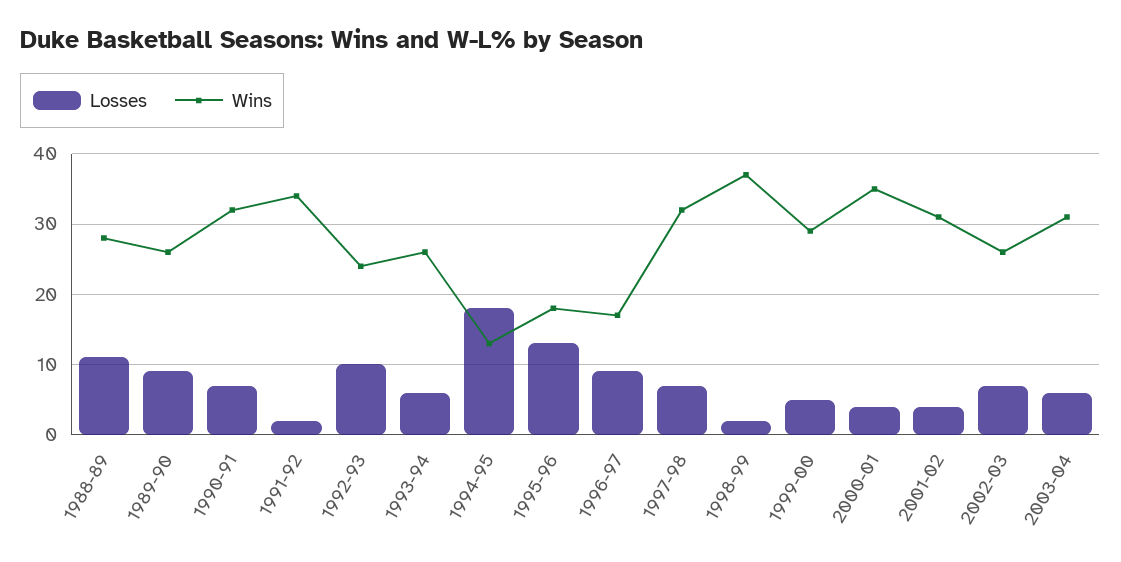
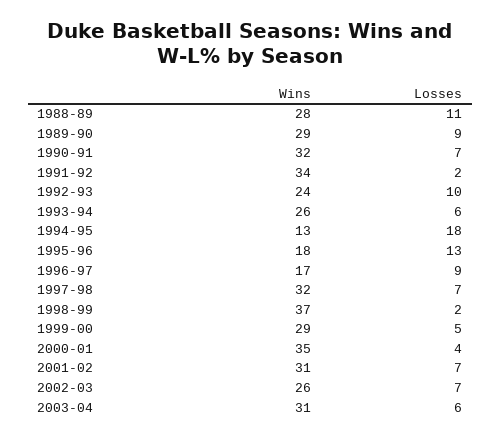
Wins, 1989-90: 26 -> 29
Losses, 2001-02: 4 -> 7

